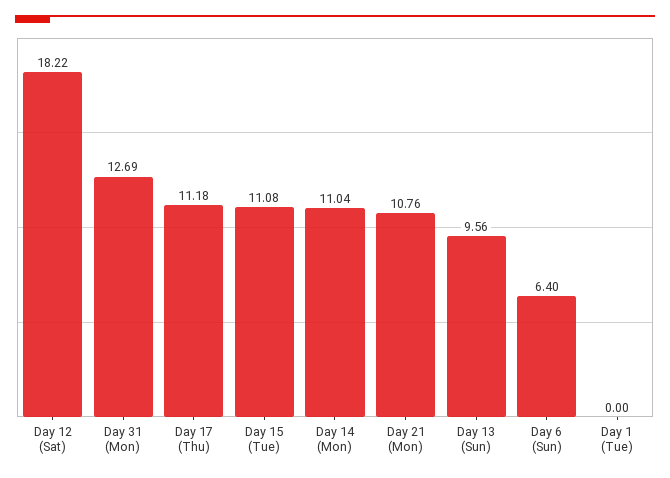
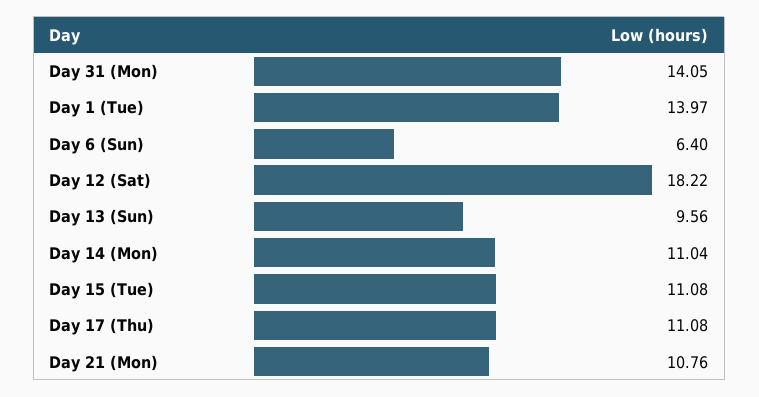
Day 31 (Mon): 12.69 -> 14.05
Day 17 (Thu): 11.18 -> 11.08
Day 1 (Tue): 0 -> 13.97

